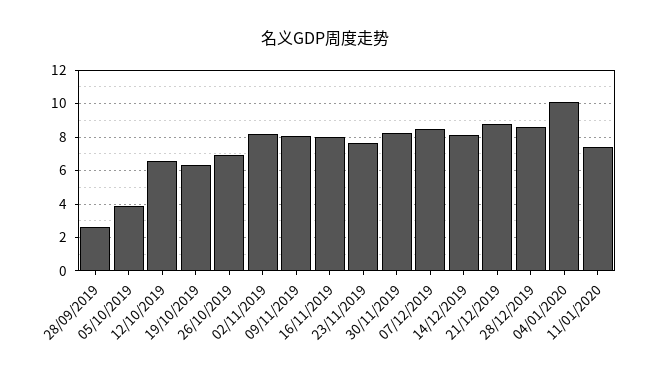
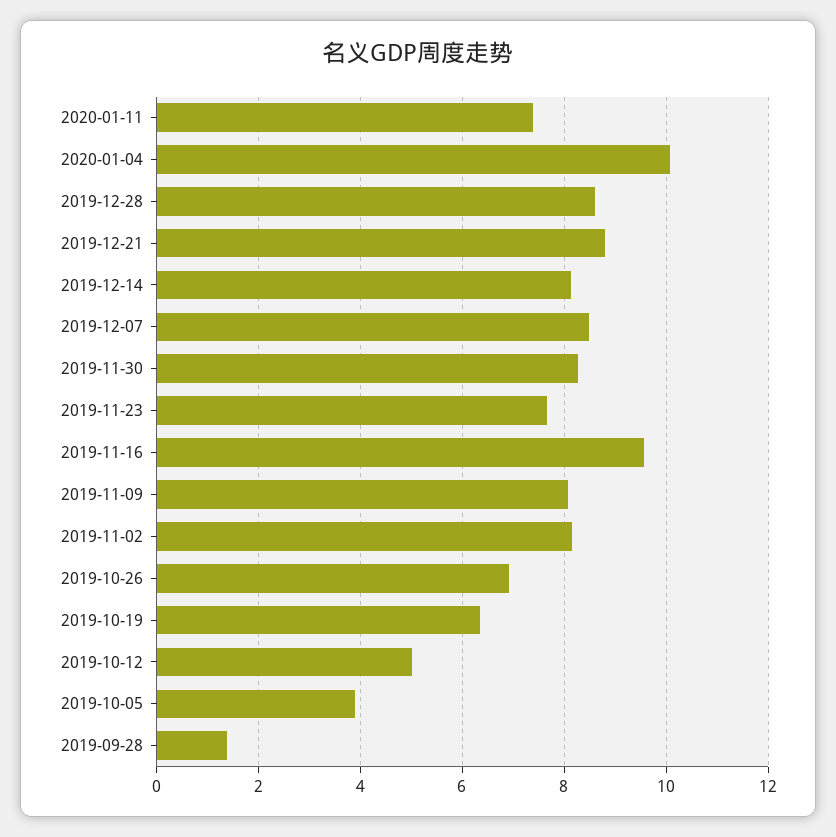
28/09/2019: 2.5 -> 1.4
12/10/2019: 6.5 -> 5
16/11/2019: 8 -> 9.6

